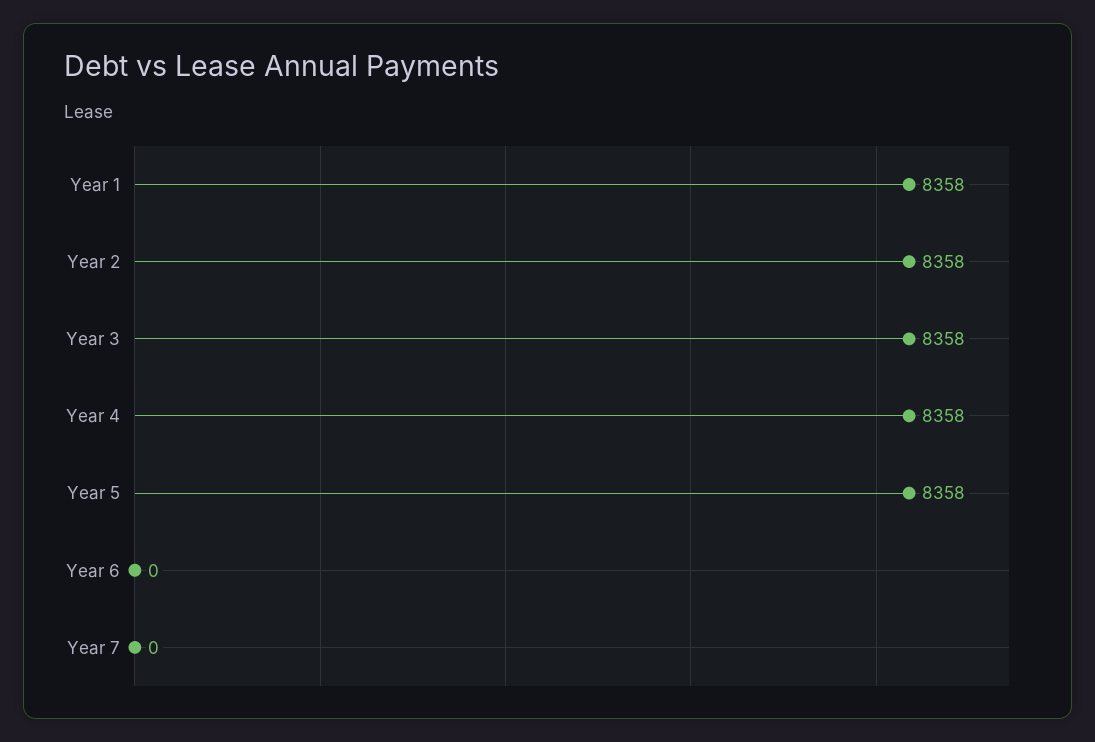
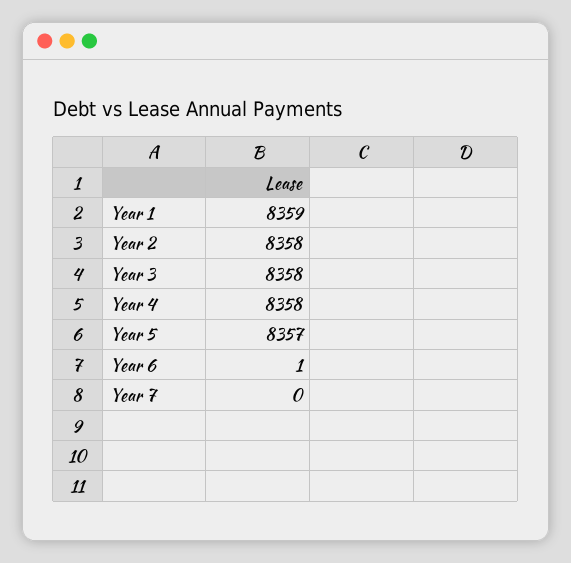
Year 1: 8358 -> 8359
Year 5: 8358 -> 8357
Year 6: 0 -> 1

